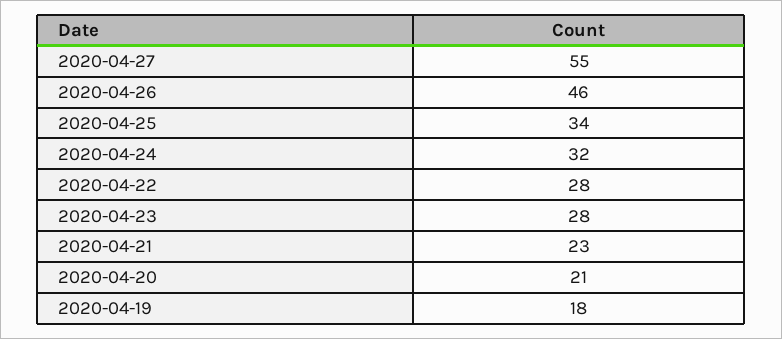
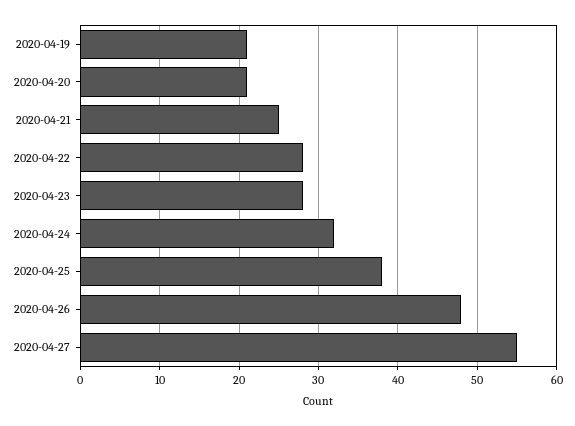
2020-04-26: 46 -> 48
2020-04-25: 34 -> 38
2020-04-21: 23 -> 25
2020-04-19: 18 -> 21

